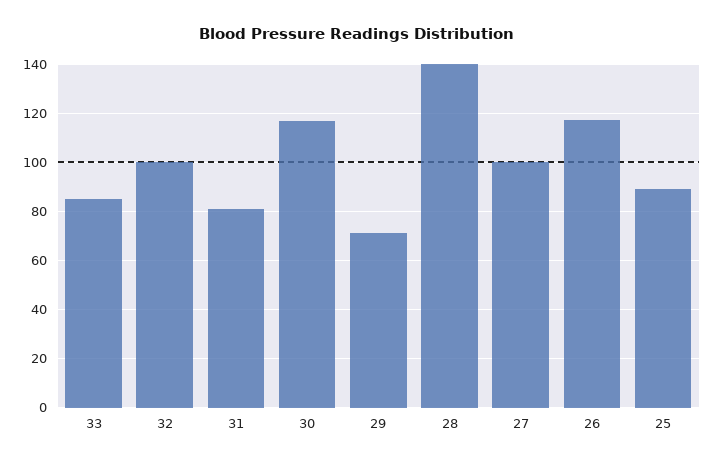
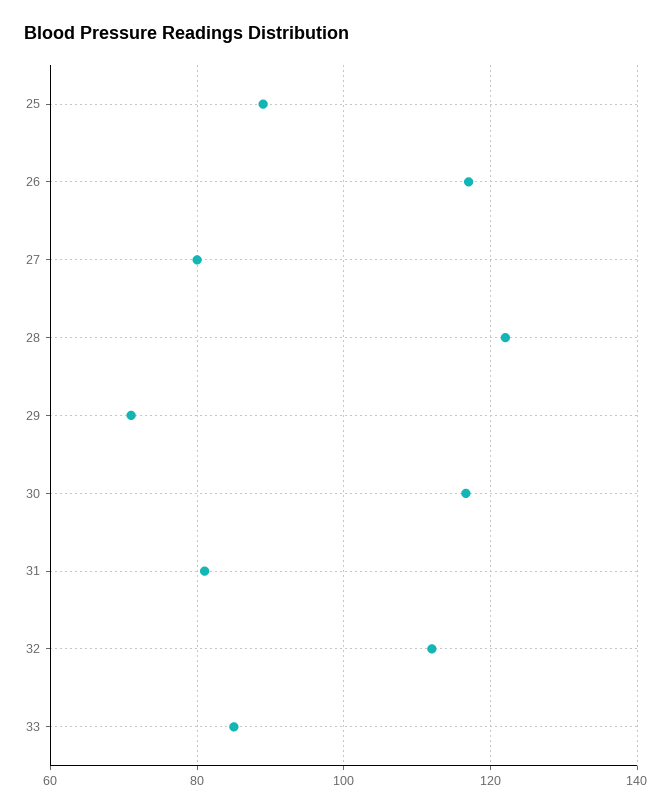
32: 100 -> 112
28: 140 -> 122
27: 100 -> 80

